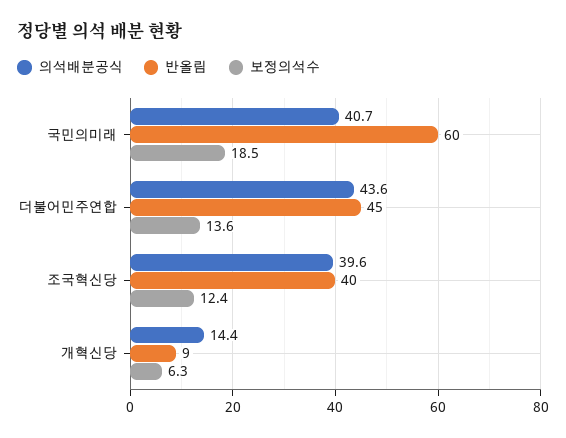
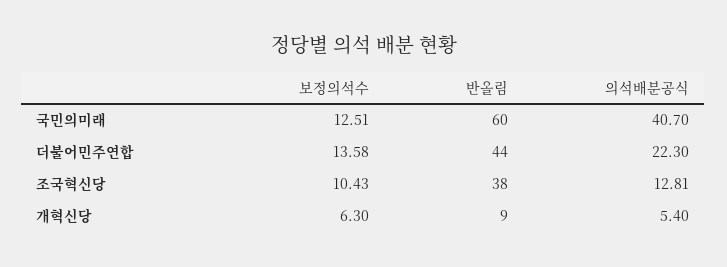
보정의석수, 국민의미래: 18.5 -> 12.51
의석배분공식, 더불어민주연합: 43.6 -> 22.3
반올림, 더불어민주연합: 45 -> 44
의석배분공식, 조국혁신당: 39.6 -> 12.81
반올림, 조국혁신당: 40 -> 38
보정의석수, 조국혁신당: 12.4 -> 10.43
의석배분공식, 개혁신당: 14.4 -> 5.4

